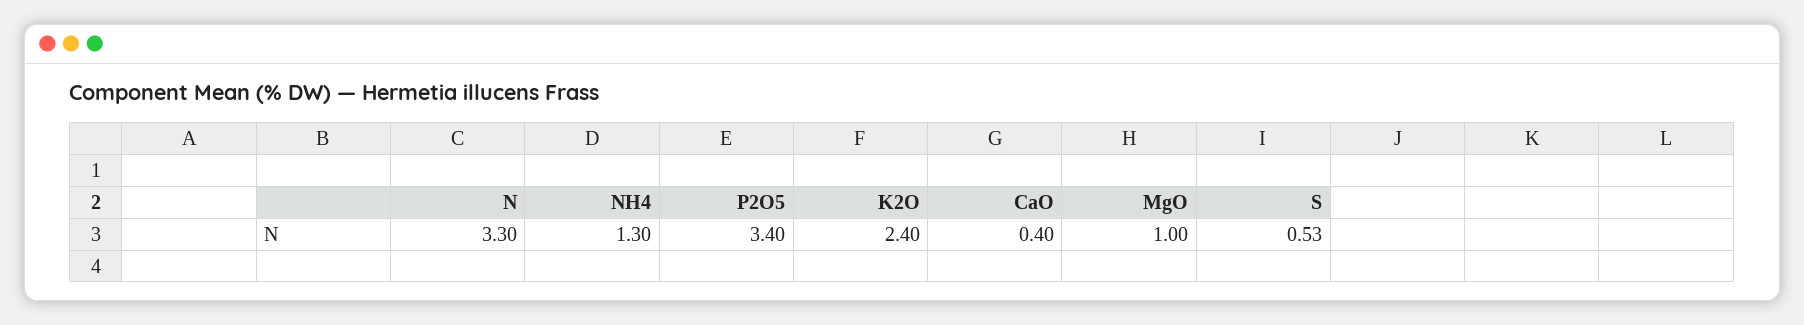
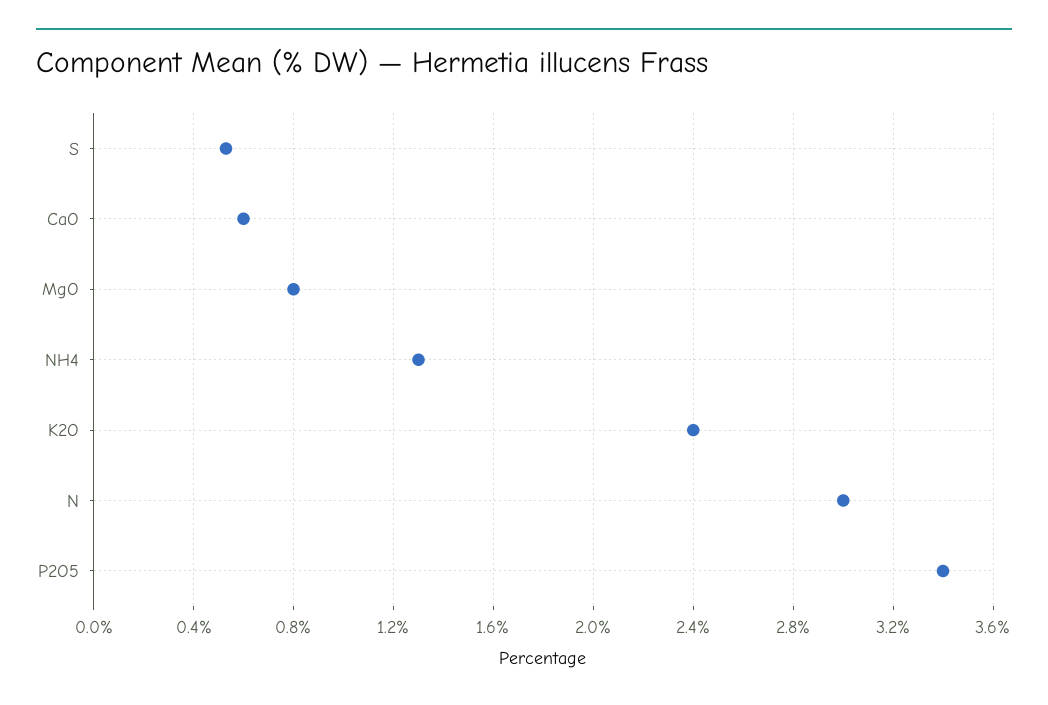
N: 3.3 -> 3
CaO: 0.4 -> 0.6
MgO: 1 -> 0.8

